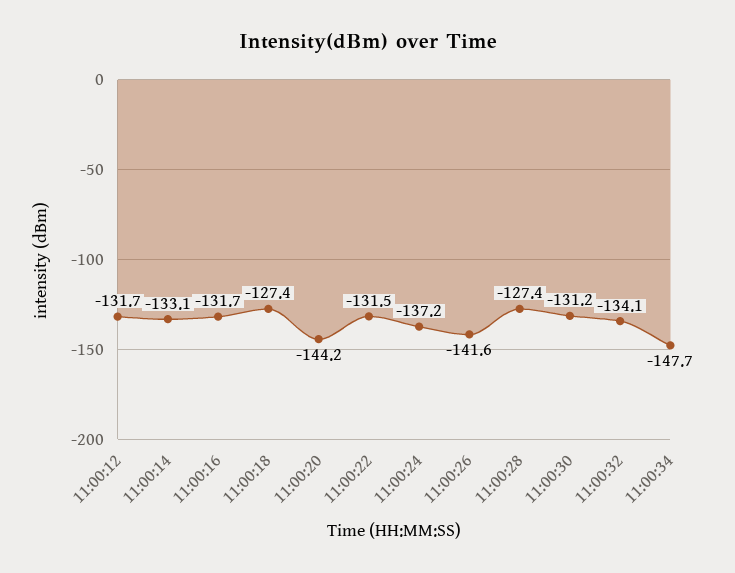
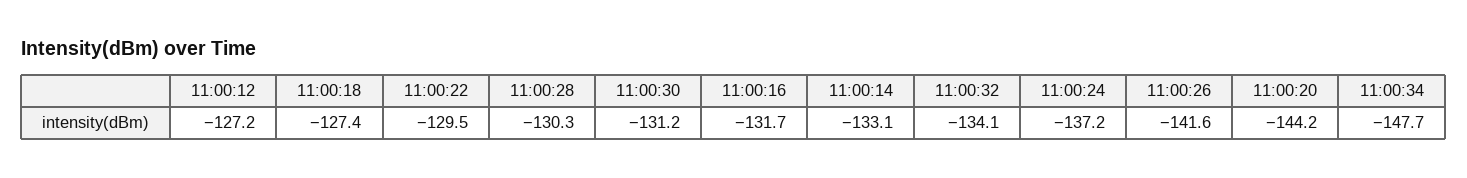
11:00:12: -131.7 -> -127.2
11:00:22: -131.5 -> -129.5
11:00:28: -127.4 -> -130.3

